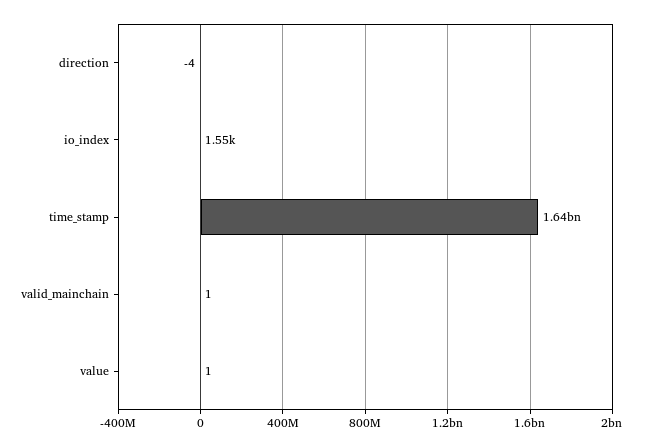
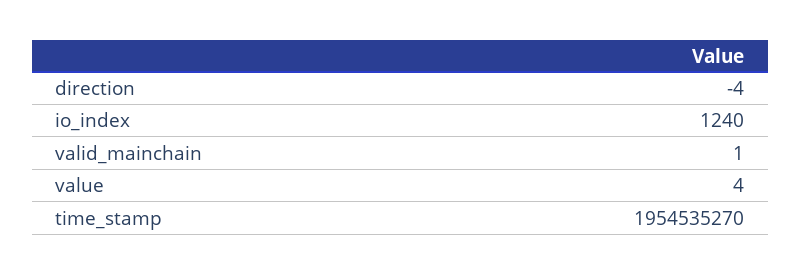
io_index: 1550 -> 1240
time_stamp: 1640000000 -> 1954535270
value: 1 -> 4

